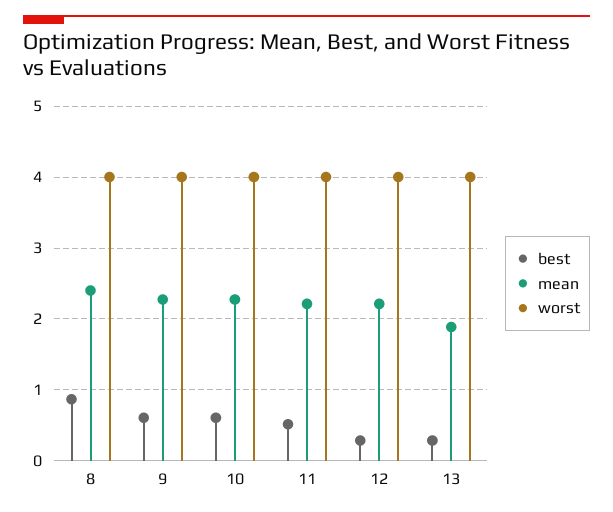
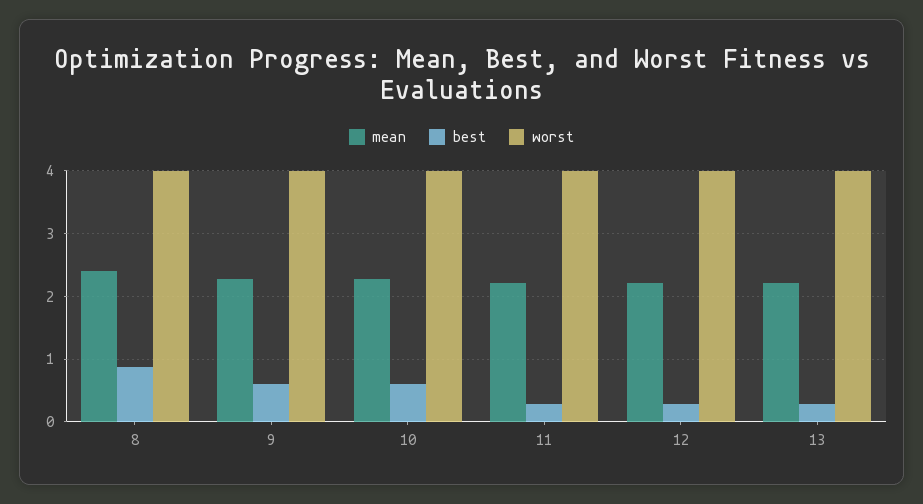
best, 11: 0.5 -> 0.3
mean, 13: 1.9 -> 2.2

